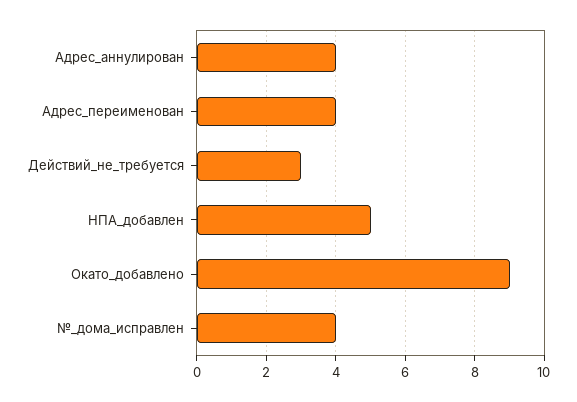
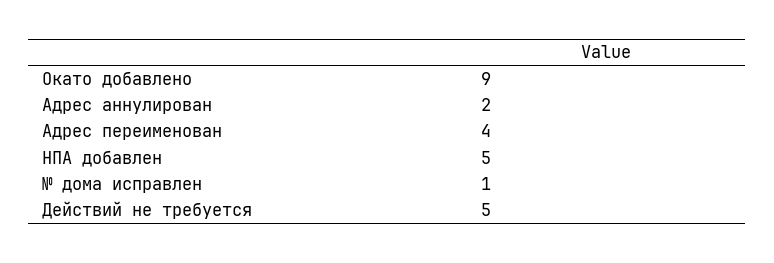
Адрес_аннулирован: 4 -> 2
Действий_не_требуется: 3 -> 5
№_дома_исправлен: 4 -> 1

